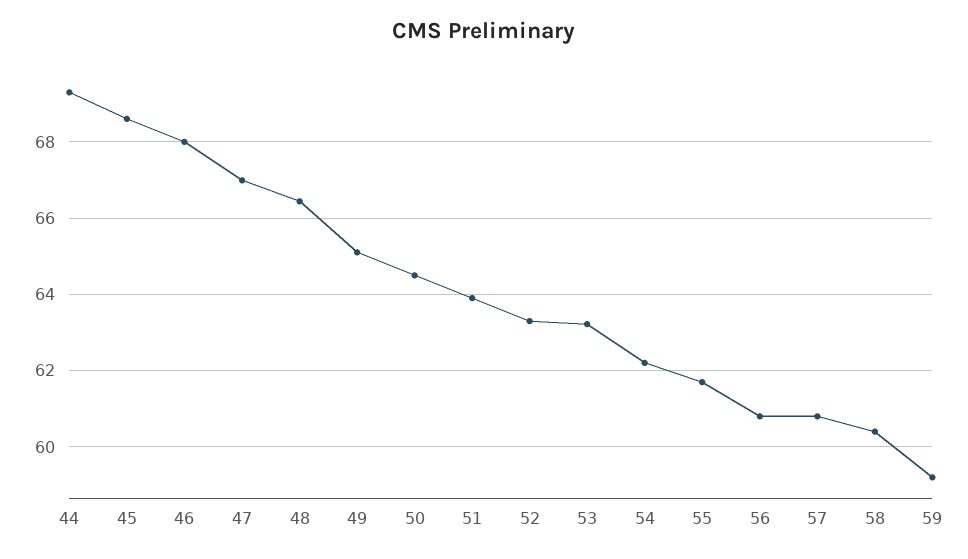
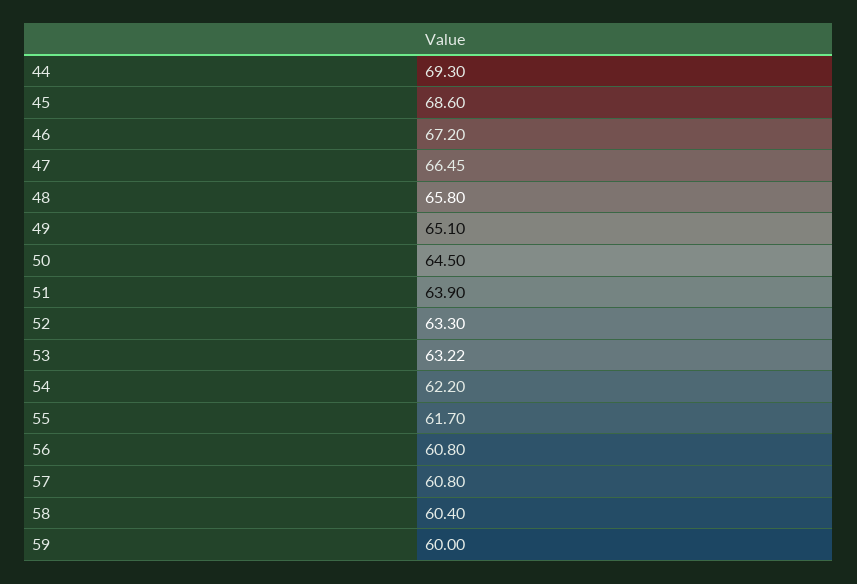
46: 68 -> 67.2
47: 67 -> 66.45
48: 66.4 -> 65.8
59: 59.2 -> 60

